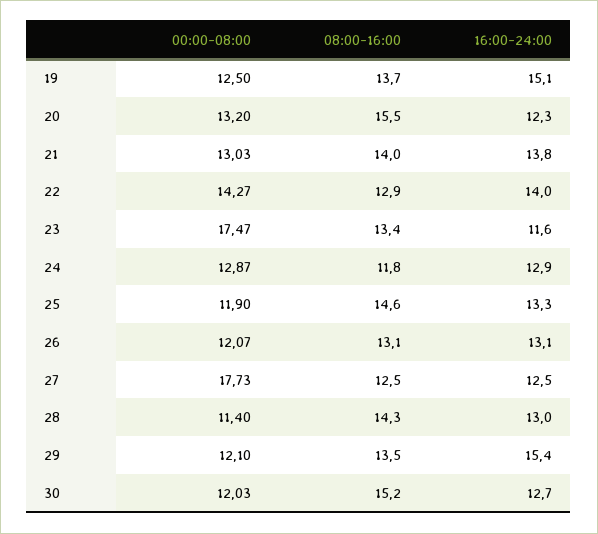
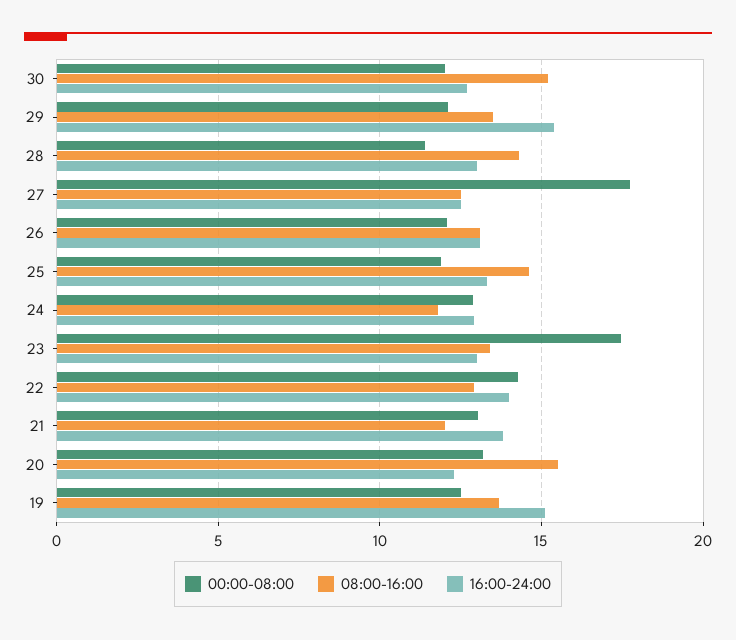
08:00-16:00, 21: 14 -> 12
16:00-24:00, 23: 11.6 -> 13

